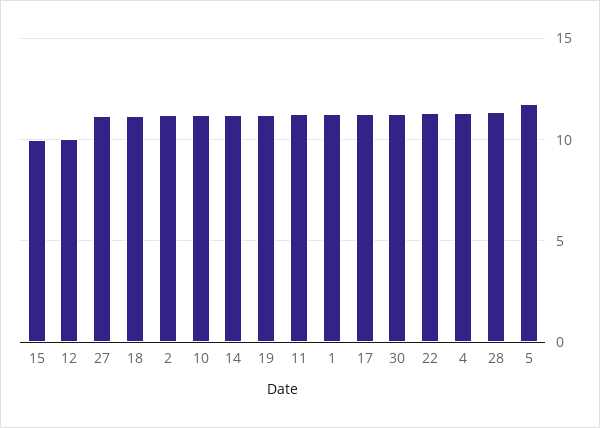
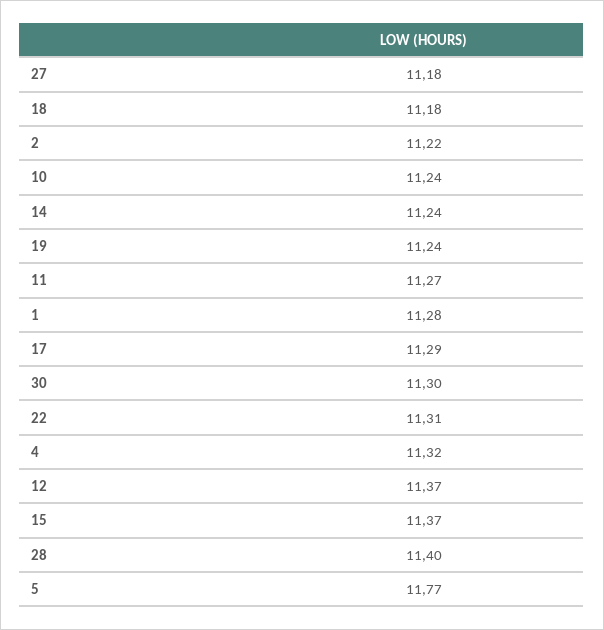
15: 10 -> 11.37
12: 10 -> 11.37

